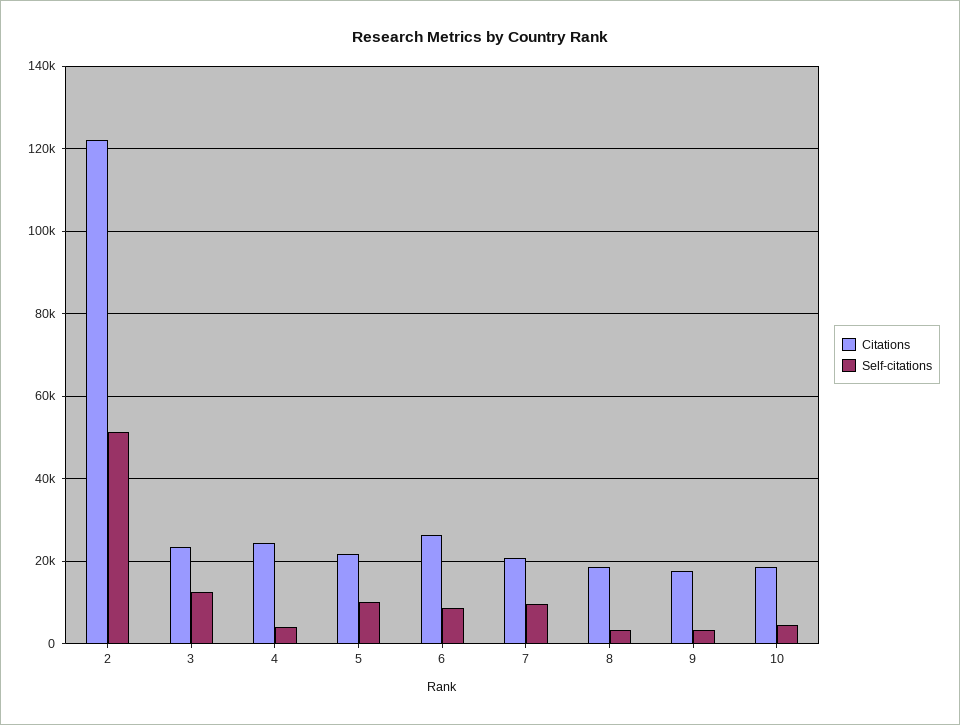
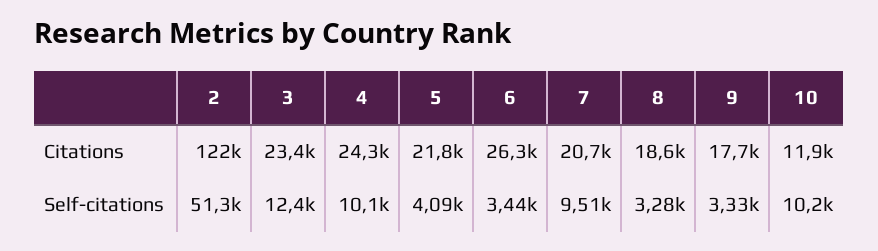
Self-citations, 4: 4000 -> 10100
Self-citations, 5: 10000 -> 4090
Self-citations, 6: 8000 -> 3440
Citations, 10: 18000 -> 11900
Self-citations, 10: 4000 -> 10200

